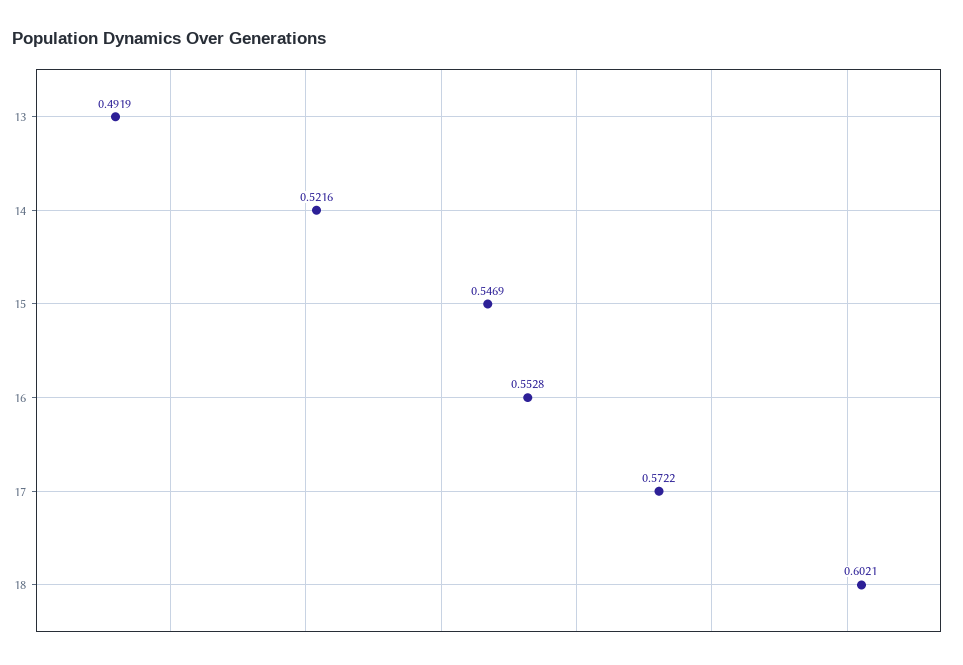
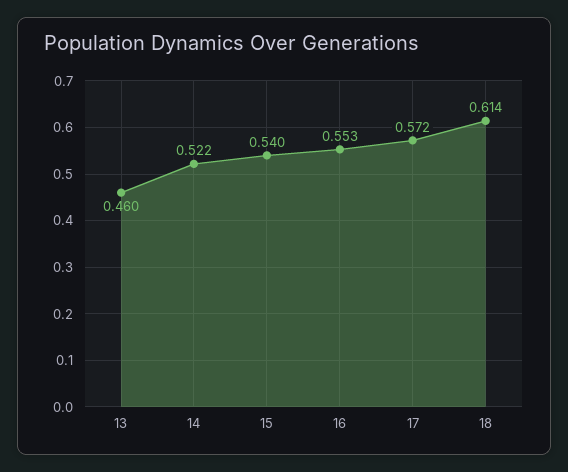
13: 0.4919 -> 0.46
15: 0.5469 -> 0.54
18: 0.6021 -> 0.614

